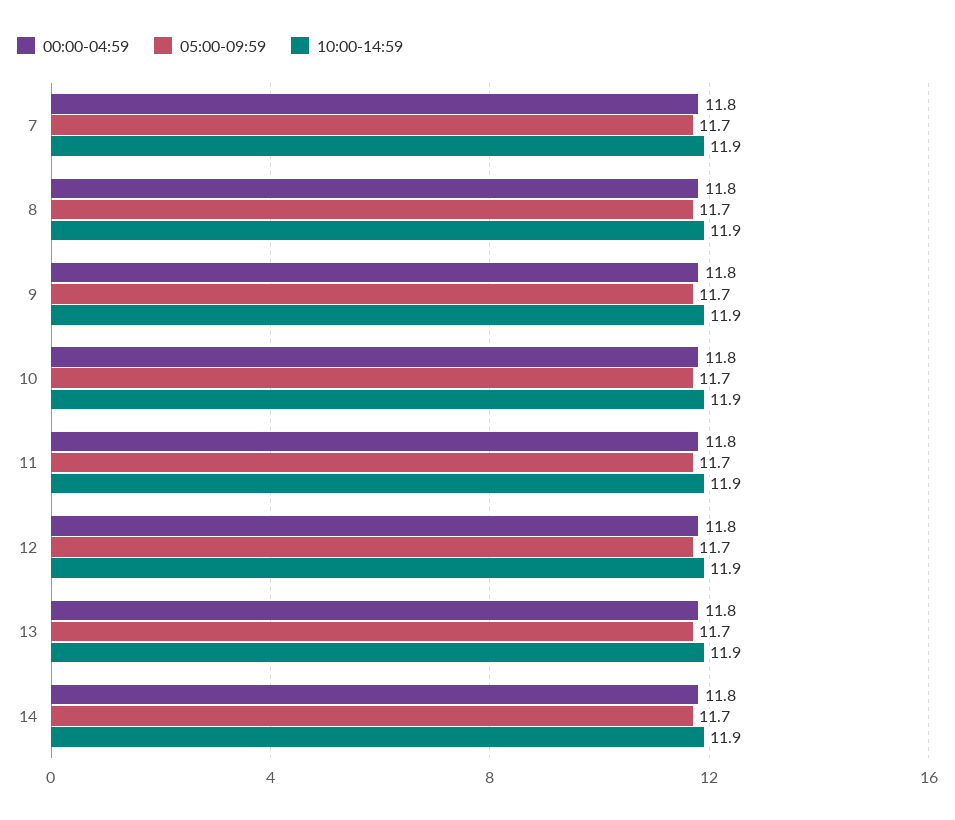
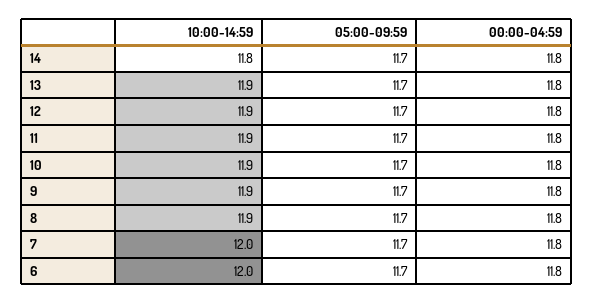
10:00-14:59, 7: 11.9 -> 12
10:00-14:59, 14: 11.9 -> 11.8
10:00-14:59, 6: none -> 12
05:00-09:59, 6: none -> 11.7
00:00-04:59, 6: none -> 11.8

